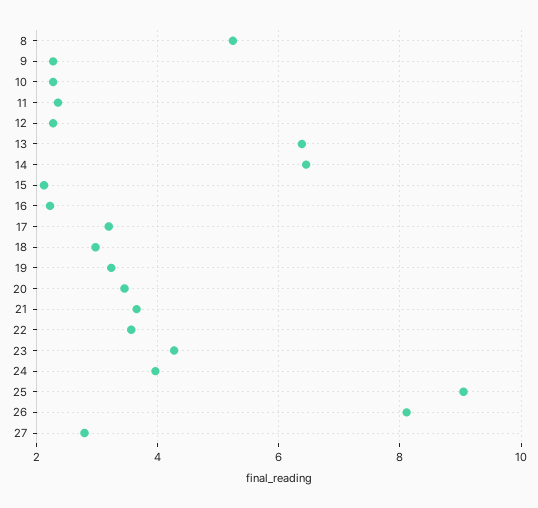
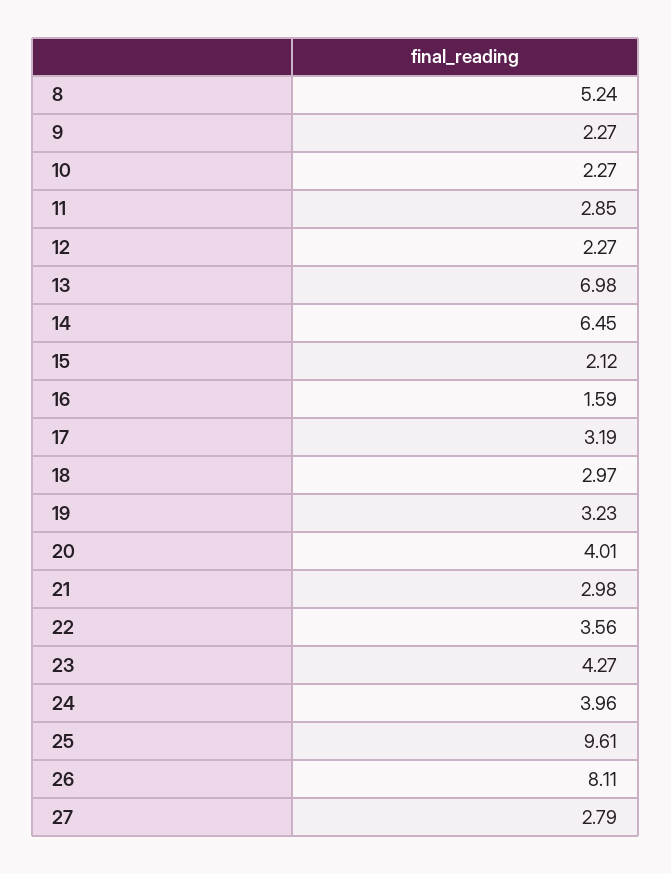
11: 2.4 -> 2.85
13: 6.4 -> 6.98
16: 2.2 -> 1.59
20: 3.4 -> 4.01
21: 3.6 -> 2.98
25: 9 -> 9.61

